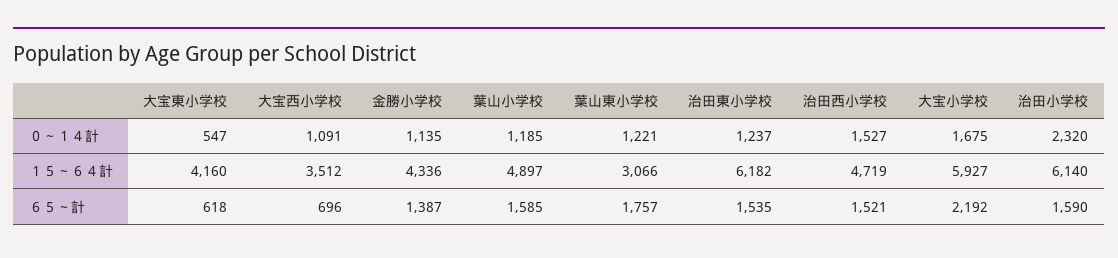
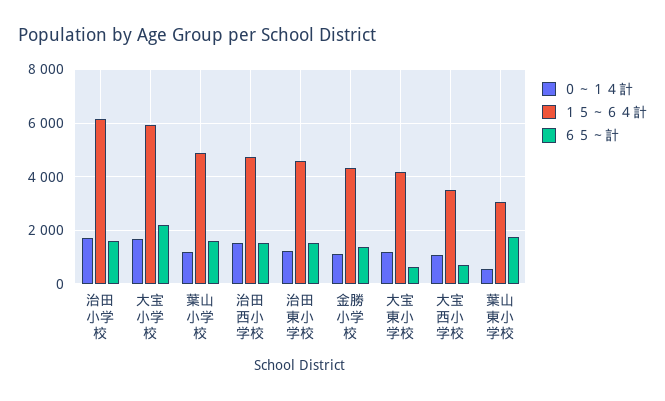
０～１４計, 大宝東小学校: 547 -> 1250
０～１４計, 葉山東小学校: 1221 -> 500
０～１４計, 治田小学校: 2320 -> 1750
１５～６４計, 治田東小学校: 6182 -> 4500

